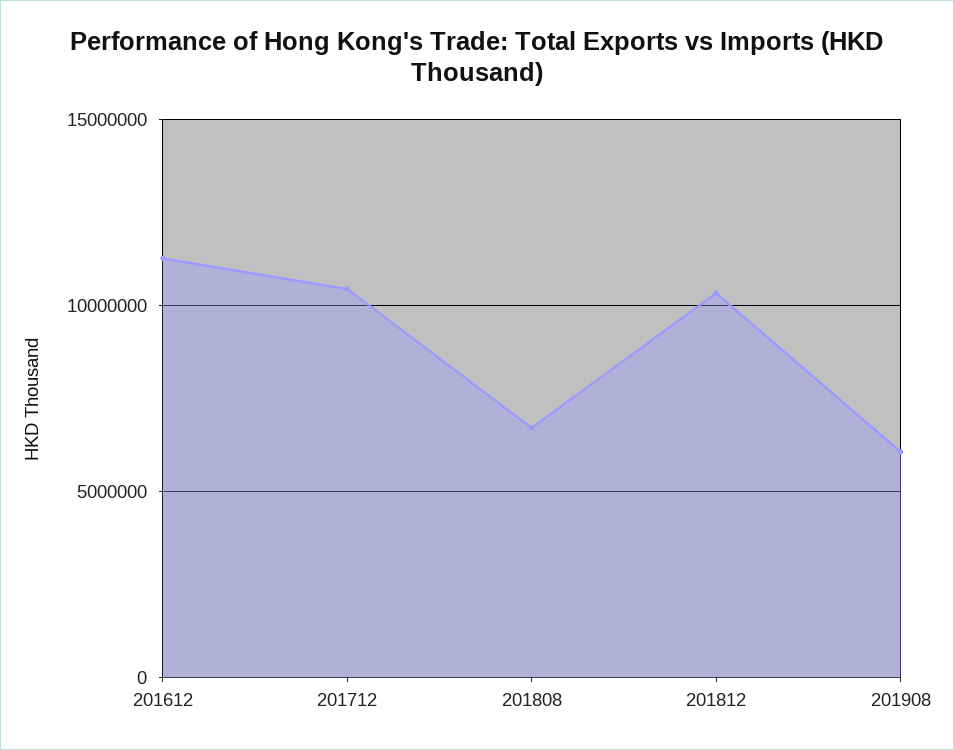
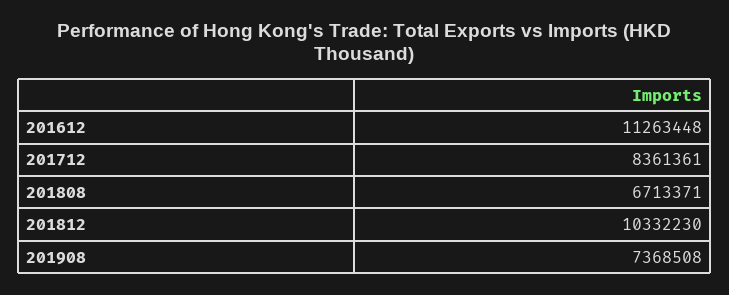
201712: 10500000 -> 8361361
201908: 6000000 -> 7368508

